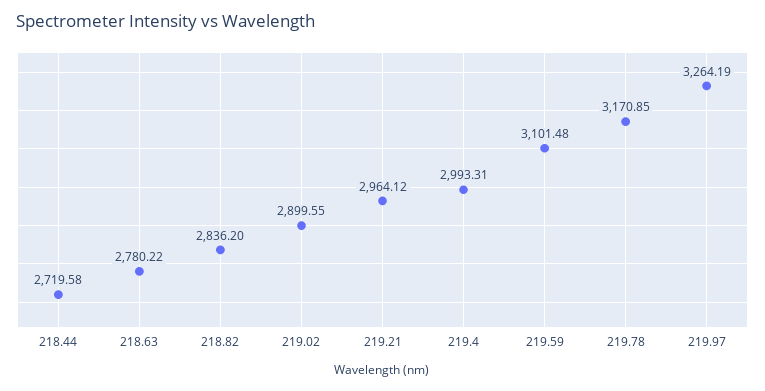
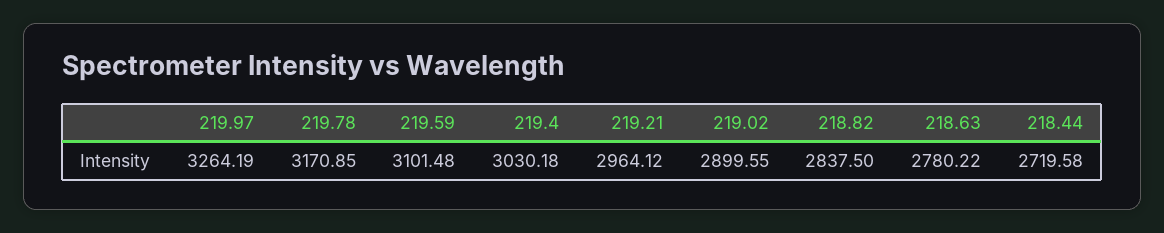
218.82: 2836.2 -> 2837.5
219.4: 2993.31 -> 3030.18

